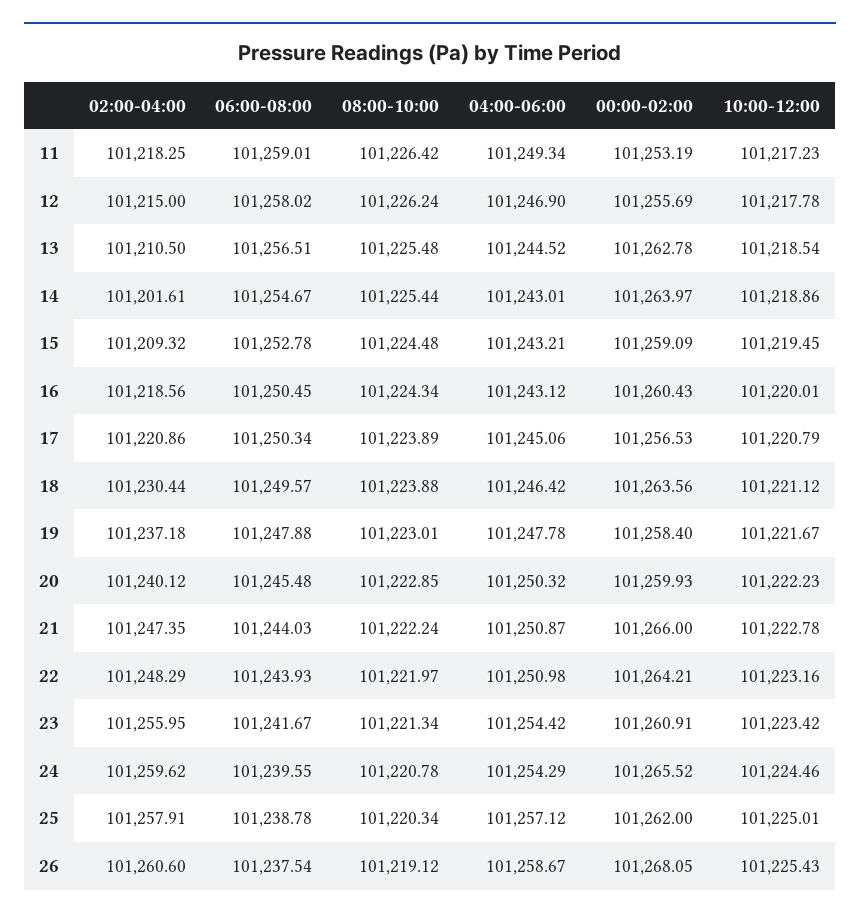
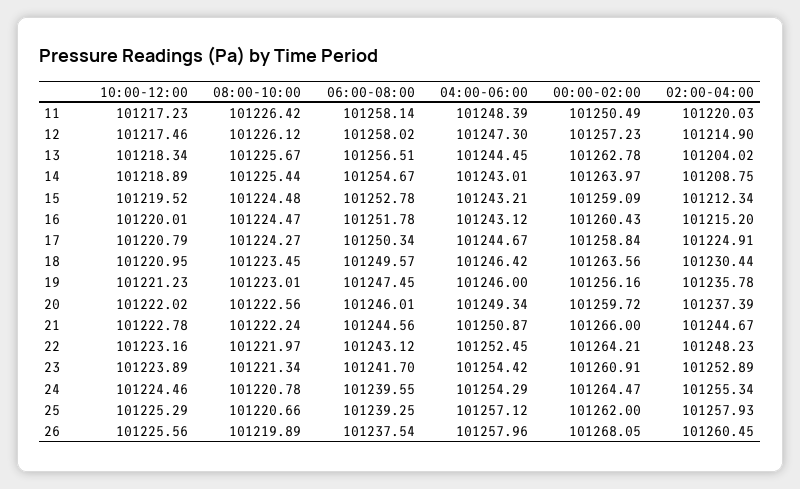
02:00-04:00, 11: 101218.25 -> 101220.03
06:00-08:00, 11: 101259.01 -> 101258.14
04:00-06:00, 11: 101249.34 -> 101248.39
00:00-02:00, 11: 101253.19 -> 101250.49
02:00-04:00, 12: 101215 -> 101214.9
08:00-10:00, 12: 101226.24 -> 101226.12
04:00-06:00, 12: 101246.9 -> 101247.3
00:00-02:00, 12: 101255.69 -> 101257.23
10:00-12:00, 12: 101217.78 -> 101217.46
02:00-04:00, 13: 101210.5 -> 101204.02
08:00-10:00, 13: 101225.48 -> 101225.67
04:00-06:00, 13: 101244.52 -> 101244.45
10:00-12:00, 13: 101218.54 -> 101218.34
02:00-04:00, 14: 101201.61 -> 101208.75
10:00-12:00, 14: 101218.86 -> 101218.89
02:00-04:00, 15: 101209.32 -> 101212.34
10:00-12:00, 15: 101219.45 -> 101219.52
02:00-04:00, 16: 101218.56 -> 101215.2
06:00-08:00, 16: 101250.45 -> 101251.78
08:00-10:00, 16: 101224.34 -> 101224.47
02:00-04:00, 17: 101220.86 -> 101224.91
08:00-10:00, 17: 101223.89 -> 101224.27
04:00-06:00, 17: 101245.06 -> 101244.67
00:00-02:00, 17: 101256.53 -> 101258.84
08:00-10:00, 18: 101223.88 -> 101223.45
10:00-12:00, 18: 101221.12 -> 101220.95
02:00-04:00, 19: 101237.18 -> 101235.78
06:00-08:00, 19: 101247.88 -> 101247.45
04:00-06:00, 19: 101247.78 -> 101246
00:00-02:00, 19: 101258.4 -> 101256.16
10:00-12:00, 19: 101221.67 -> 101221.23
02:00-04:00, 20: 101240.12 -> 101237.39
06:00-08:00, 20: 101245.48 -> 101246.01
08:00-10:00, 20: 101222.85 -> 101222.56
04:00-06:00, 20: 101250.32 -> 101249.34
00:00-02:00, 20: 101259.93 -> 101259.72
10:00-12:00, 20: 101222.23 -> 101222.02
02:00-04:00, 21: 101247.35 -> 101244.67
06:00-08:00, 21: 101244.03 -> 101244.56
02:00-04:00, 22: 101248.29 -> 101248.23
06:00-08:00, 22: 101243.93 -> 101243.12
04:00-06:00, 22: 101250.98 -> 101252.45
02:00-04:00, 23: 101255.95 -> 101252.89
06:00-08:00, 23: 101241.67 -> 101241.7
10:00-12:00, 23: 101223.42 -> 101223.89
02:00-04:00, 24: 101259.62 -> 101255.34
00:00-02:00, 24: 101265.52 -> 101264.47
02:00-04:00, 25: 101257.91 -> 101257.93
06:00-08:00, 25: 101238.78 -> 101239.25
08:00-10:00, 25: 101220.34 -> 101220.66
10:00-12:00, 25: 101225.01 -> 101225.29
02:00-04:00, 26: 101260.6 -> 101260.45
08:00-10:00, 26: 101219.12 -> 101219.89
04:00-06:00, 26: 101258.67 -> 101257.96
10:00-12:00, 26: 101225.43 -> 101225.56

